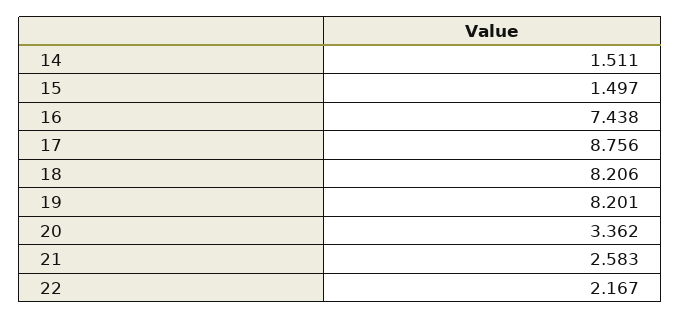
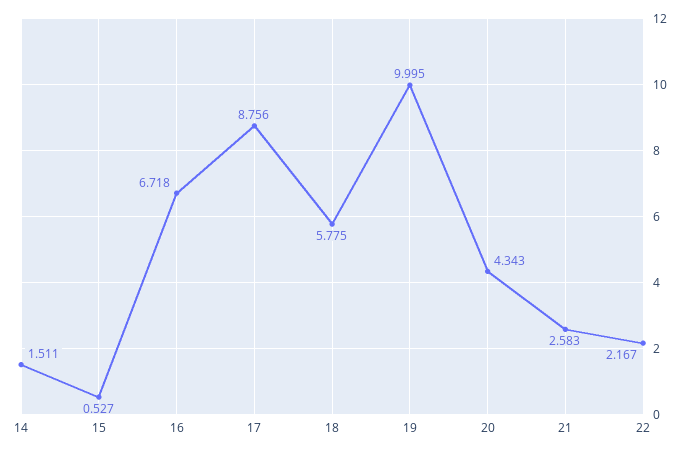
15: 1.497 -> 0.527
16: 7.438 -> 6.718
18: 8.206 -> 5.775
19: 8.201 -> 9.995
20: 3.362 -> 4.343

